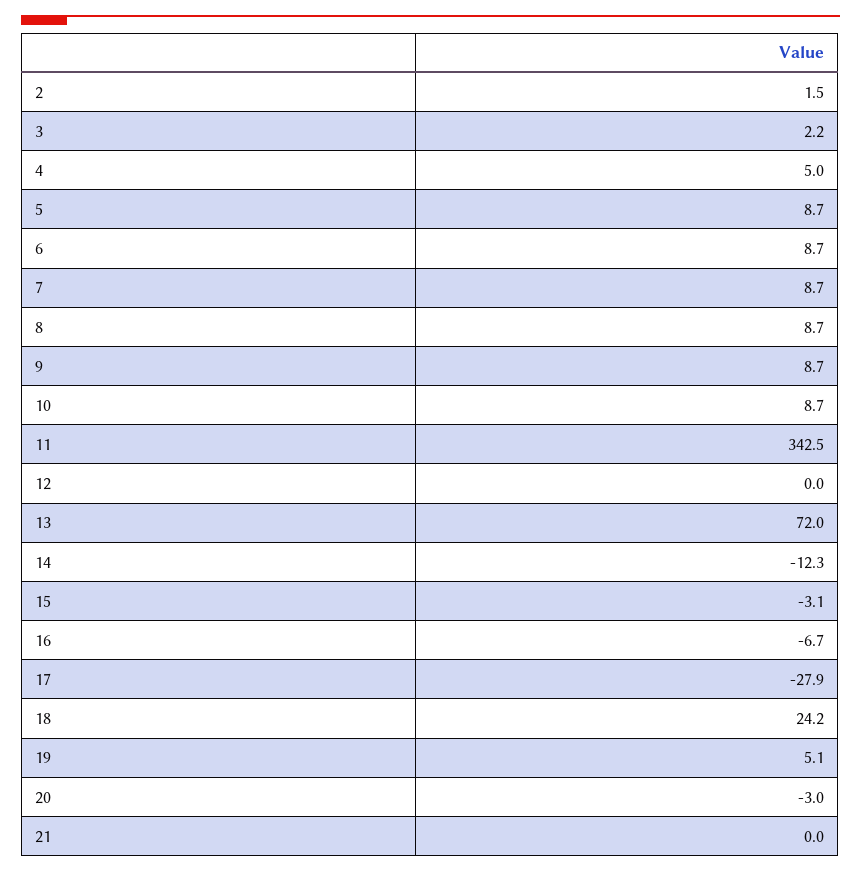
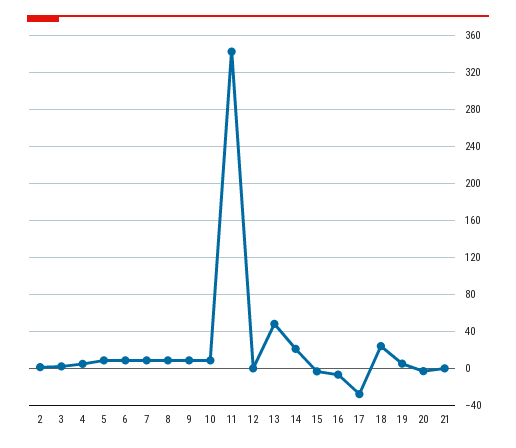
13: 72 -> 50
14: -12.3 -> 20

